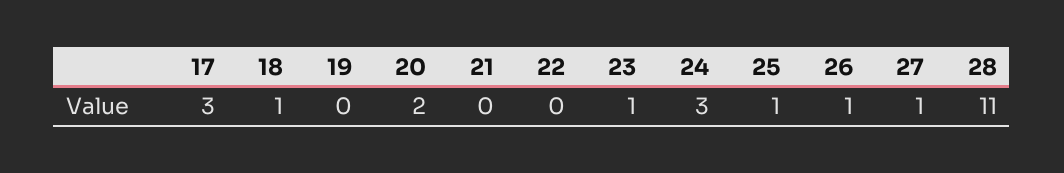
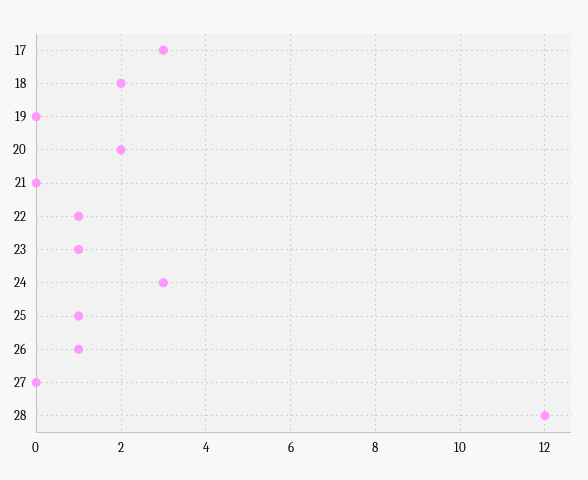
18: 1 -> 2
22: 0 -> 1
27: 1 -> 0
28: 11 -> 12

